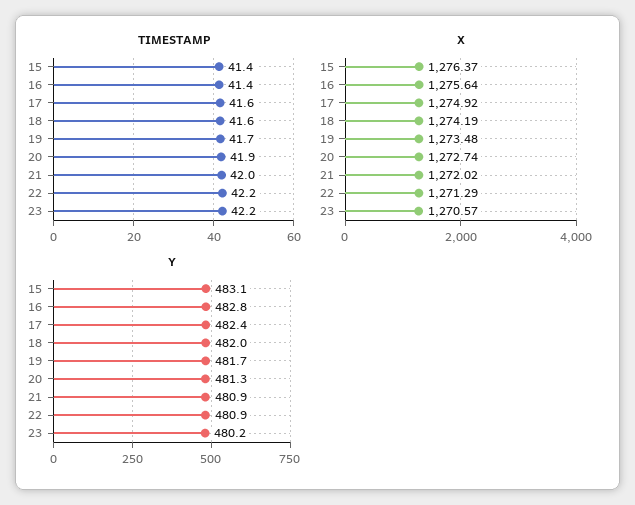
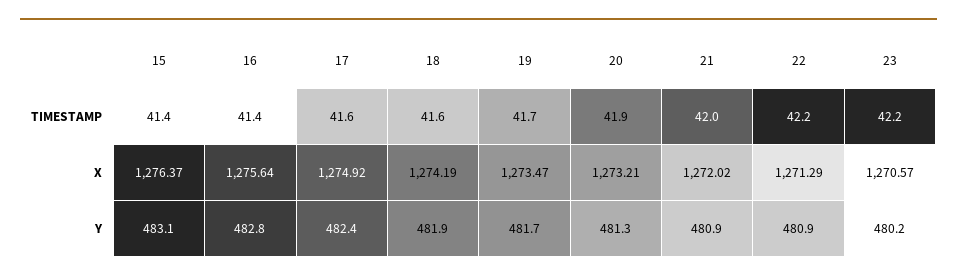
X, 19: 1273.48 -> 1273.47
X, 20: 1272.74 -> 1273.21
Y, 18: 482 -> 481.9

